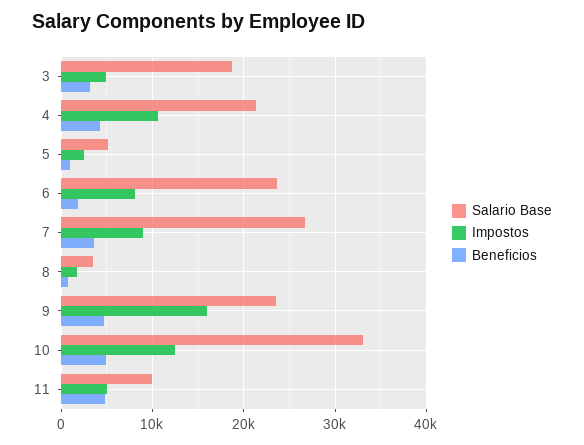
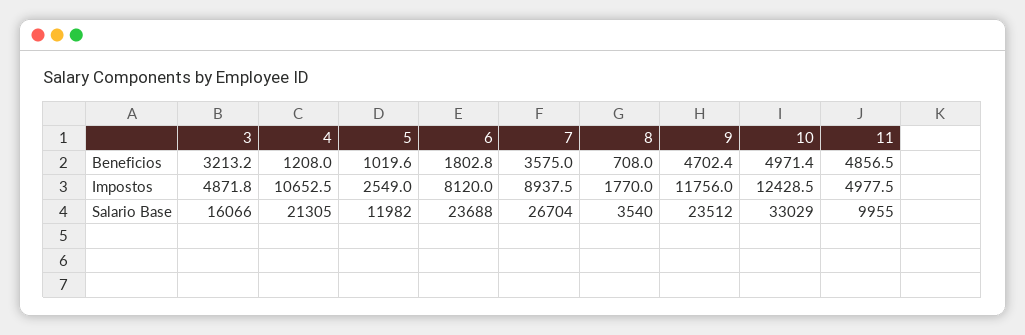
Salario Base, 3: 19000 -> 16066
Beneficios, 4: 4000 -> 1208
Salario Base, 5: 5000 -> 11982
Impostos, 9: 16000 -> 11756

